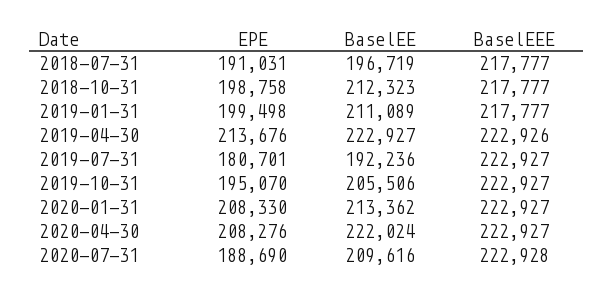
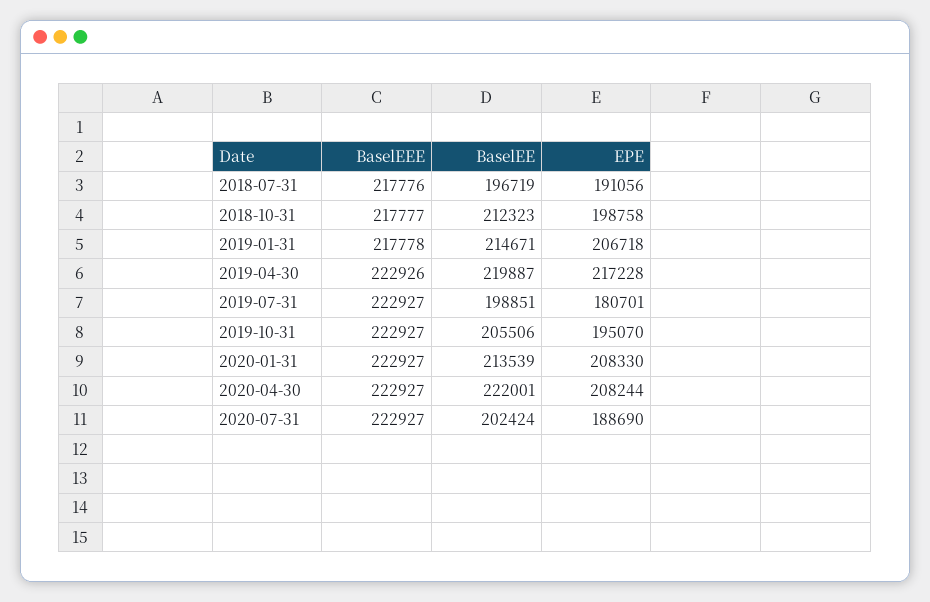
EPE, 2018-07-31: 191031 -> 191056
BaselEEE, 2018-07-31: 217777 -> 217776
EPE, 2019-01-31: 199498 -> 206718
BaselEE, 2019-01-31: 211089 -> 214671
BaselEEE, 2019-01-31: 217777 -> 217778
EPE, 2019-04-30: 213676 -> 217228
BaselEE, 2019-04-30: 222927 -> 219887
BaselEE, 2019-07-31: 192236 -> 198851
BaselEE, 2020-01-31: 213362 -> 213539
EPE, 2020-04-30: 208276 -> 208244
BaselEE, 2020-04-30: 222024 -> 222001
BaselEE, 2020-07-31: 209616 -> 202424
BaselEEE, 2020-07-31: 222928 -> 222927

